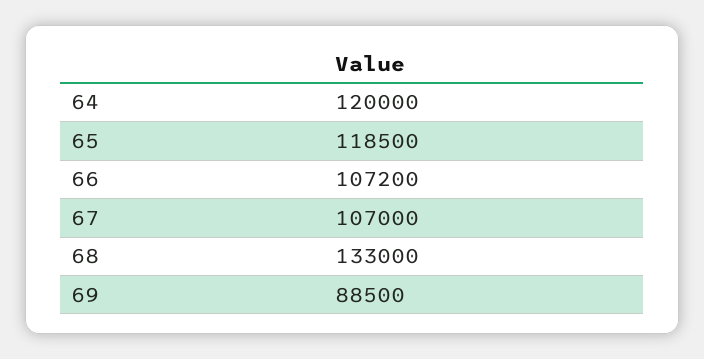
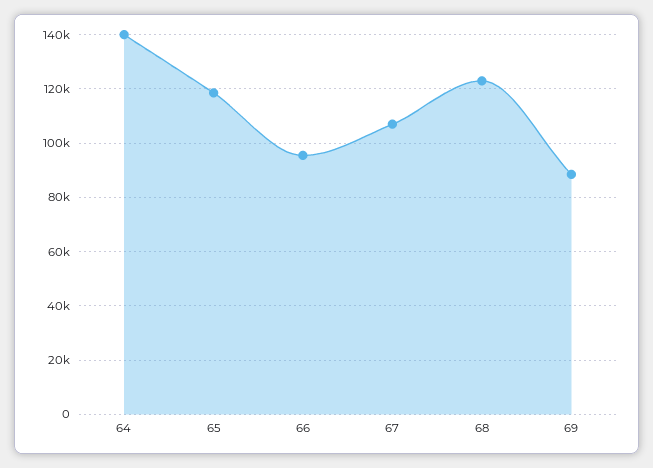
64: 120000 -> 140000
66: 107200 -> 95000
68: 133000 -> 122500

